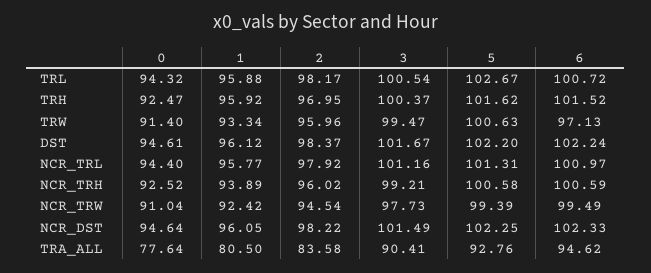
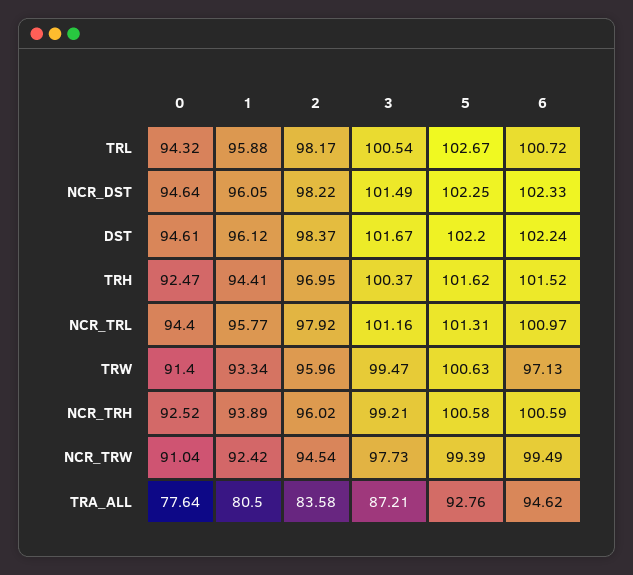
1, TRH: 95.92 -> 94.41
3, TRA_ALL: 90.41 -> 87.21

